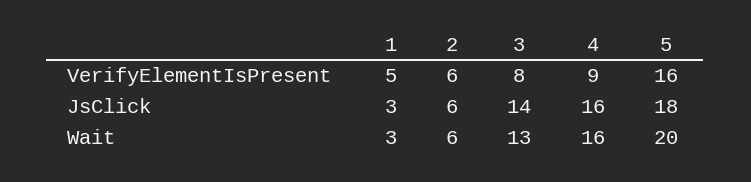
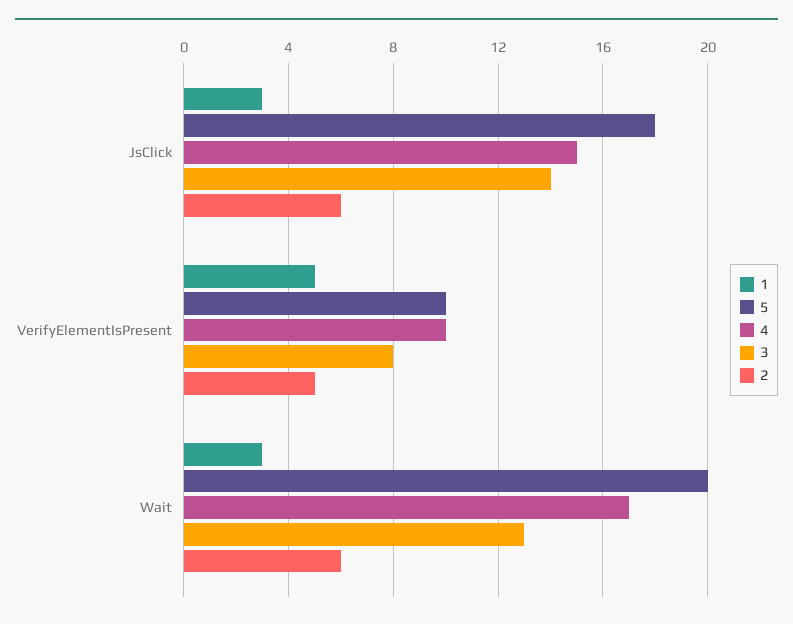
2, VerifyElementIsPresent: 6 -> 5
4, VerifyElementIsPresent: 9 -> 10
5, VerifyElementIsPresent: 16 -> 10
4, JsClick: 16 -> 15
4, Wait: 16 -> 17

